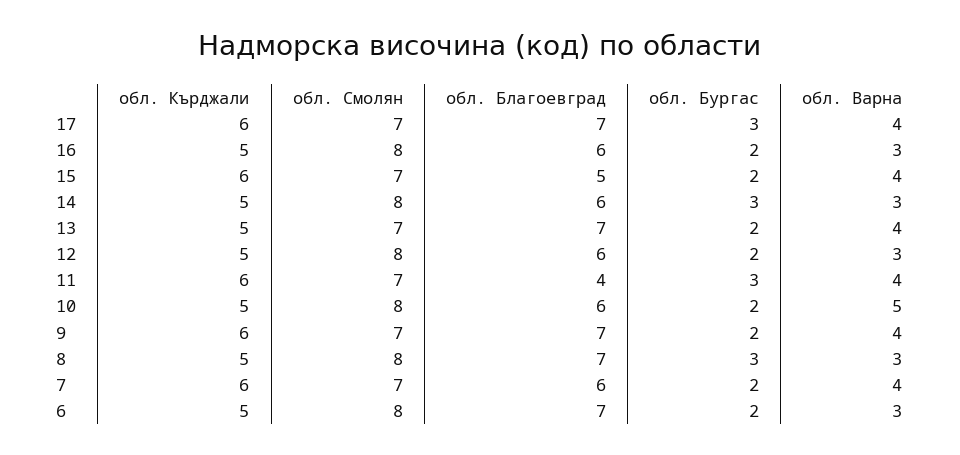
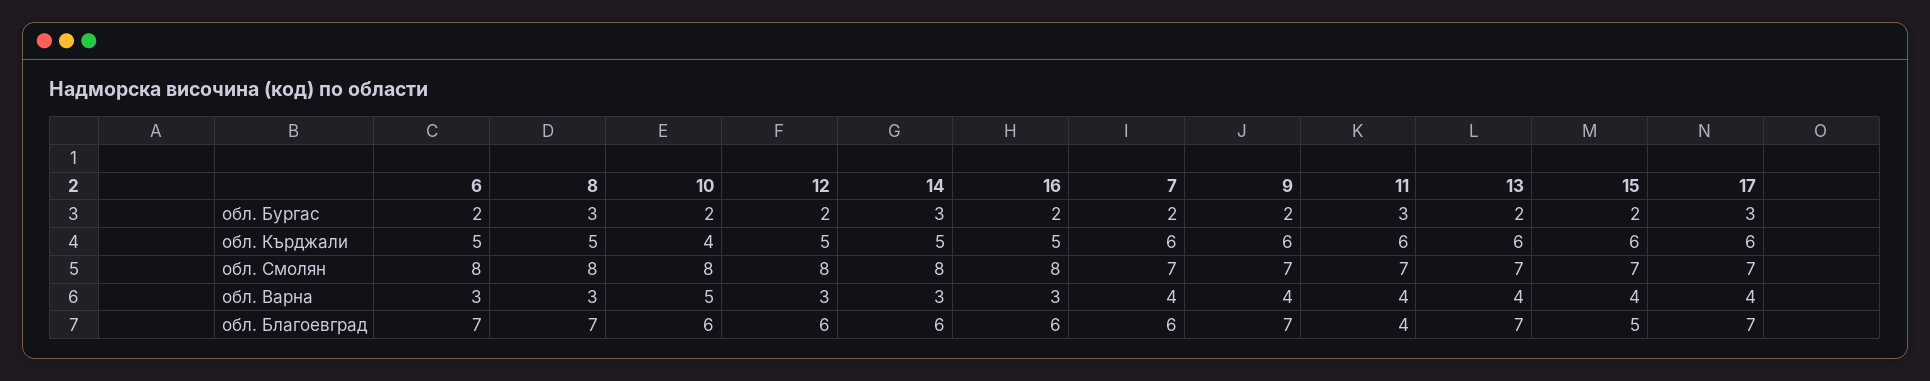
обл. Кърджали, 13: 5 -> 6
обл. Кърджали, 10: 5 -> 4

